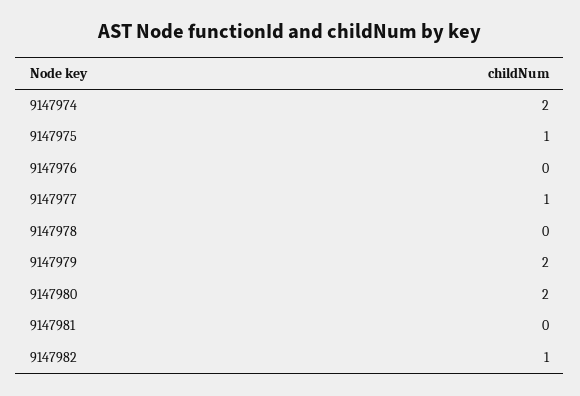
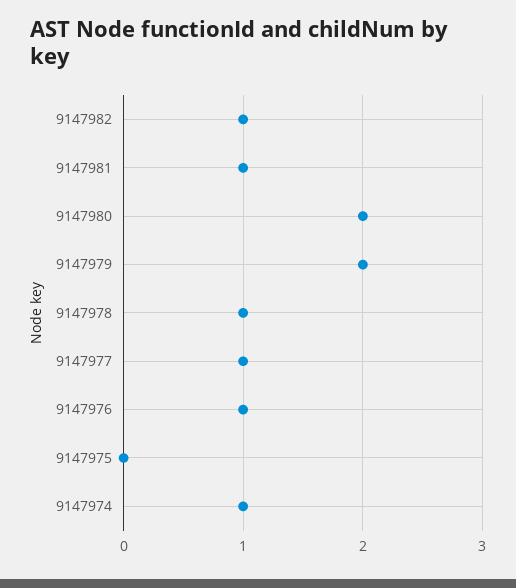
9147974: 2 -> 1
9147975: 1 -> 0
9147976: 0 -> 1
9147978: 0 -> 1
9147981: 0 -> 1

